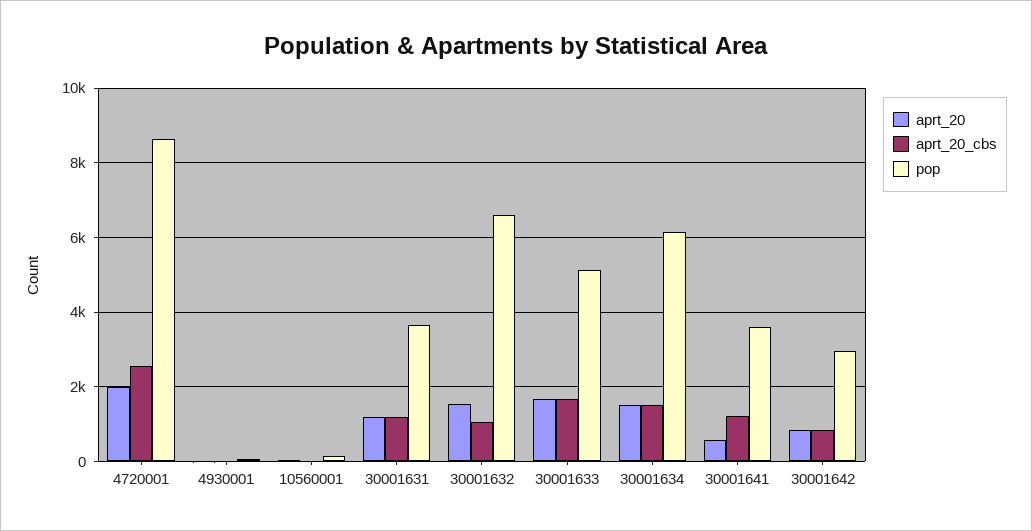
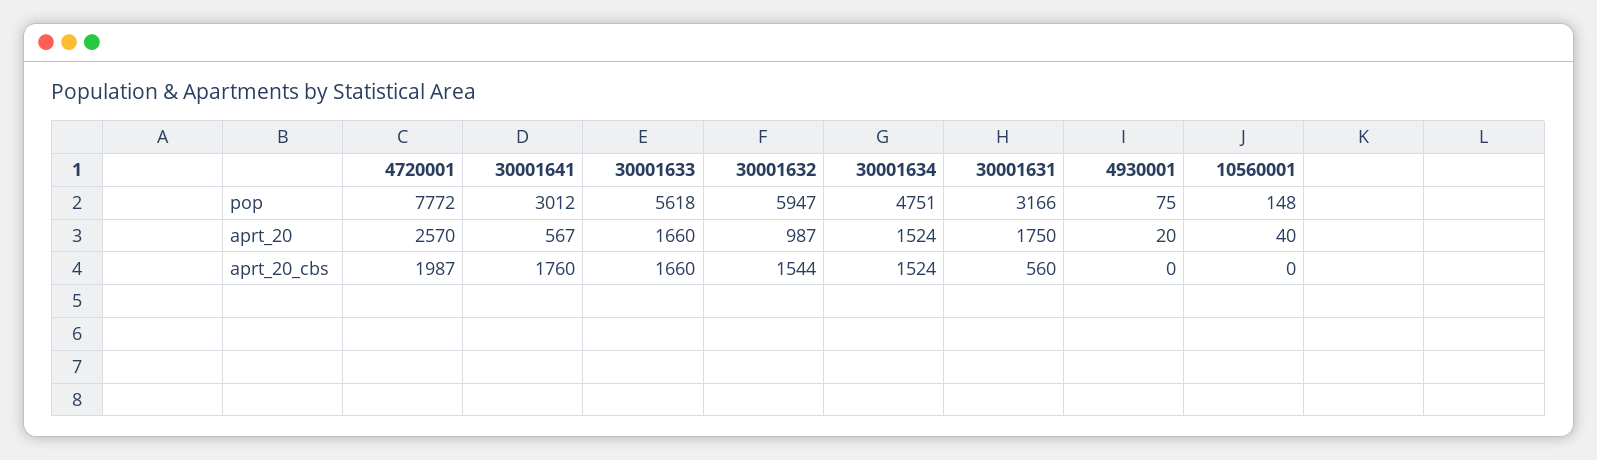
aprt_20, 4720001: 2000 -> 2570
aprt_20_cbs, 4720001: 2600 -> 1987
pop, 4720001: 8600 -> 7772
aprt_20, 30001631: 1200 -> 1750
aprt_20_cbs, 30001631: 1200 -> 560
pop, 30001631: 3600 -> 3166
aprt_20, 30001632: 1600 -> 987
aprt_20_cbs, 30001632: 1000 -> 1544
pop, 30001632: 6600 -> 5947
pop, 30001633: 5200 -> 5618
pop, 30001634: 6200 -> 4751
aprt_20_cbs, 30001641: 1200 -> 1760
pop, 30001641: 3600 -> 3012
aprt_20, 30001642: 800 -> none
aprt_20_cbs, 30001642: 800 -> none
pop, 30001642: 3000 -> none

